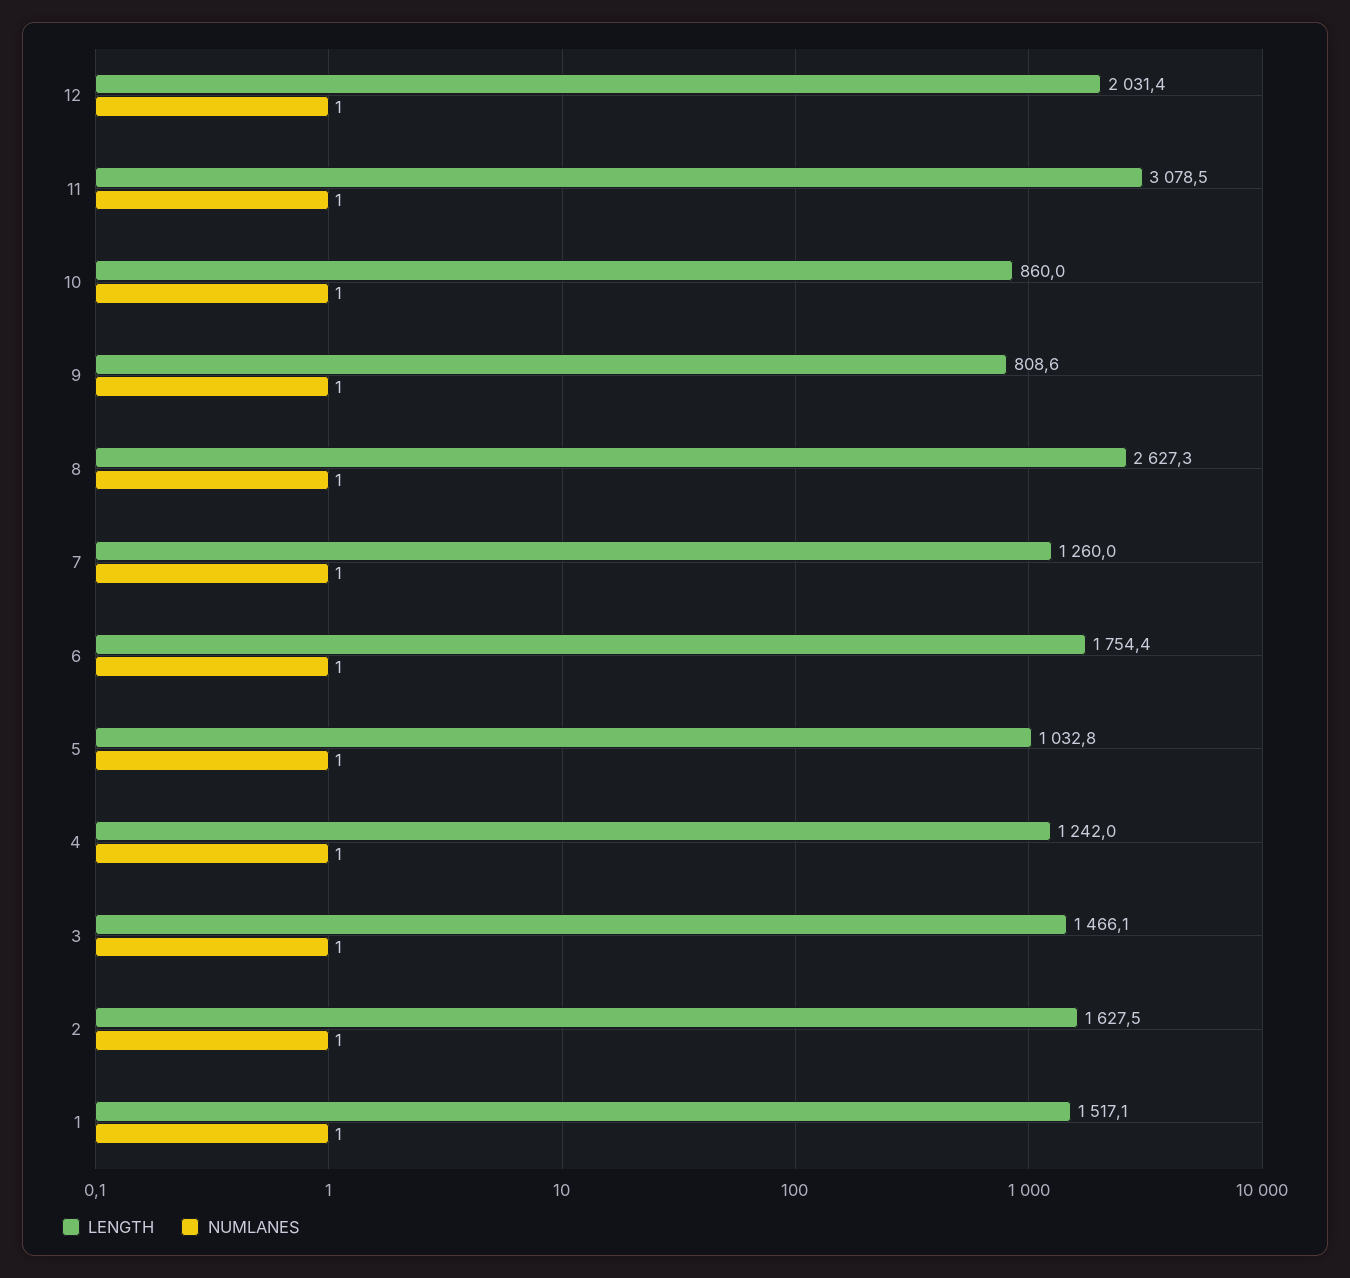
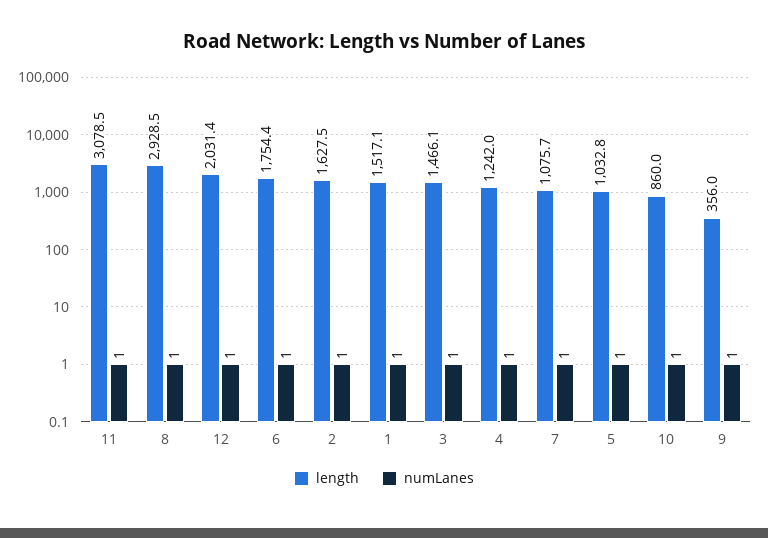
LENGTH, 9: 808.6 -> 356
LENGTH, 8: 2627.3 -> 2928.5
LENGTH, 7: 1260 -> 1075.7

